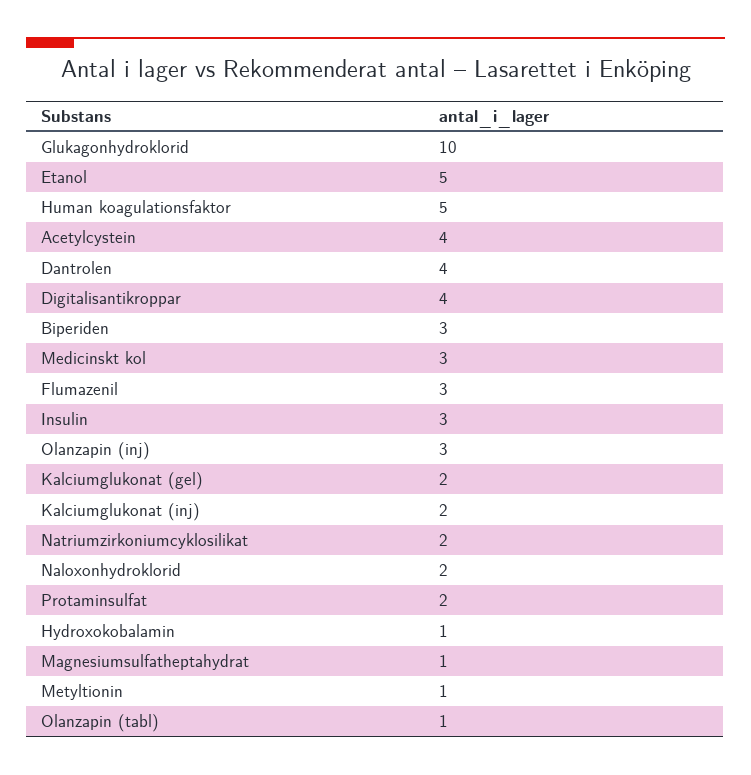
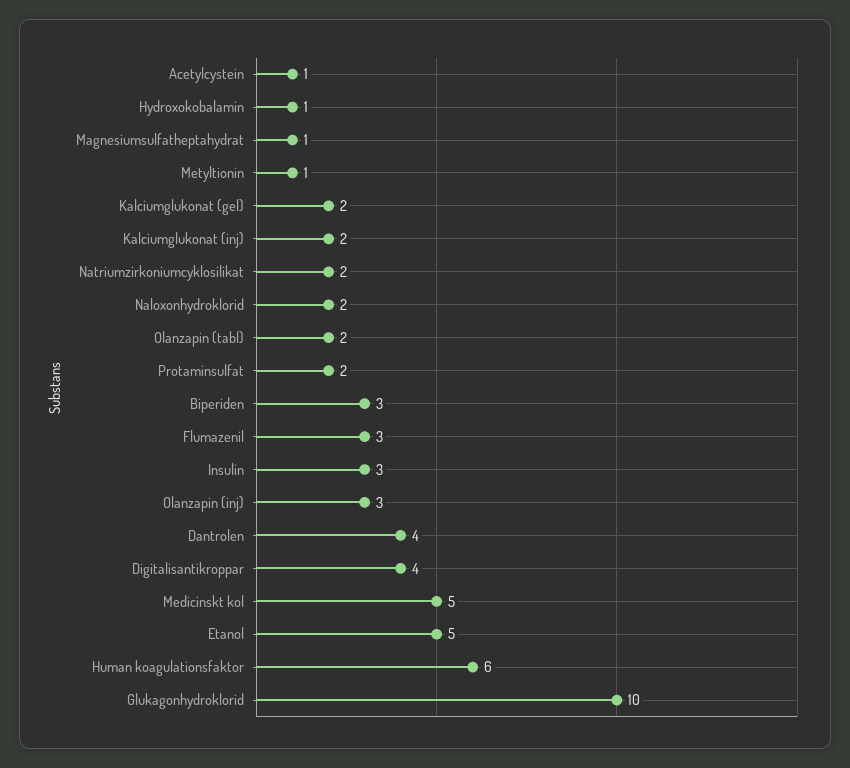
Human koagulationsfaktor: 5 -> 6
Acetylcystein: 4 -> 1
Medicinskt kol: 3 -> 5
Olanzapin (tabl): 1 -> 2

